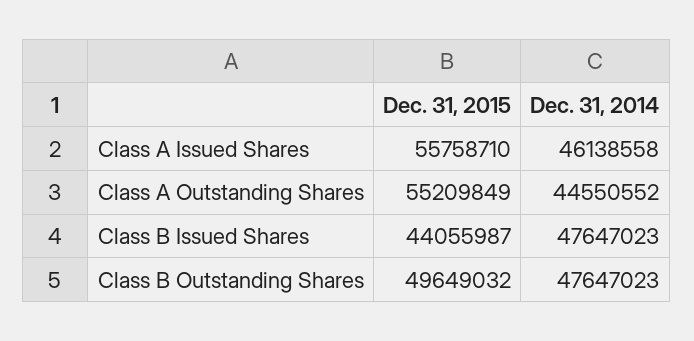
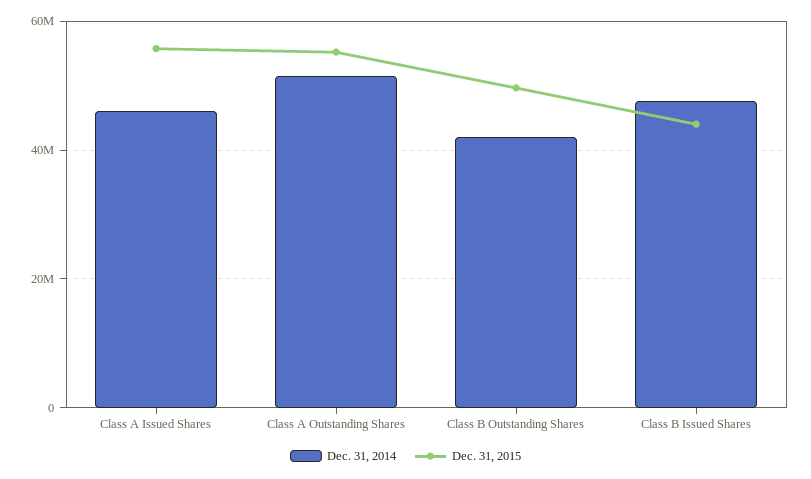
Dec. 31, 2014, Class A Outstanding Shares: 44550552 -> 52000000
Dec. 31, 2014, Class B Outstanding Shares: 47647023 -> 42000000

